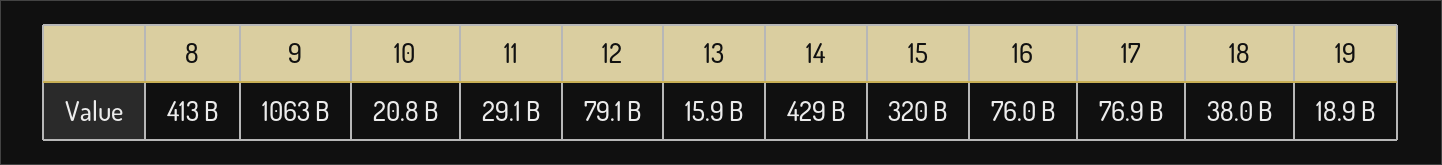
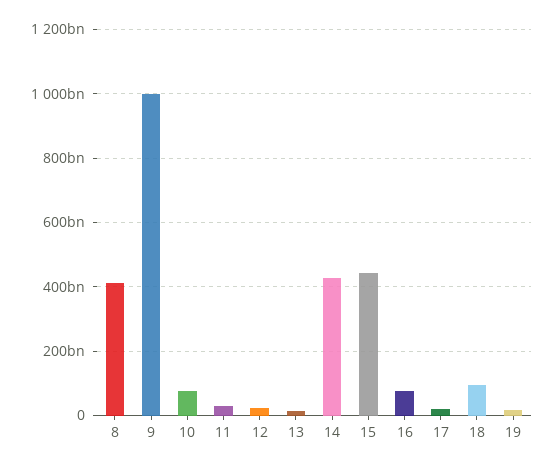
9: 1063000000000 -> 1000000000000
10: 20800000000 -> 80000000000
12: 79100000000 -> 20000000000
15: 320000000000 -> 440000000000
17: 76900000000 -> 20000000000
18: 38000000000 -> 100000000000

